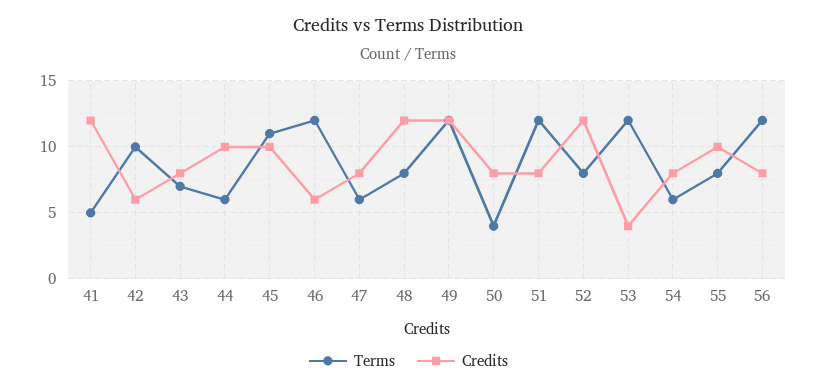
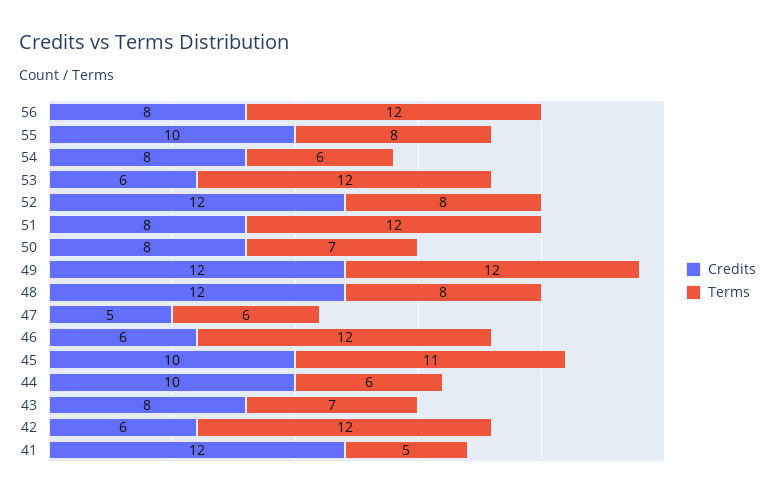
Terms, 42: 10 -> 12
Credits, 47: 8 -> 5
Terms, 50: 4 -> 7
Credits, 53: 4 -> 6

